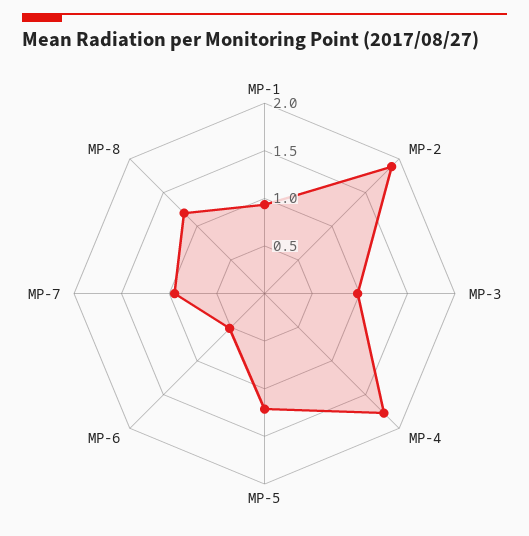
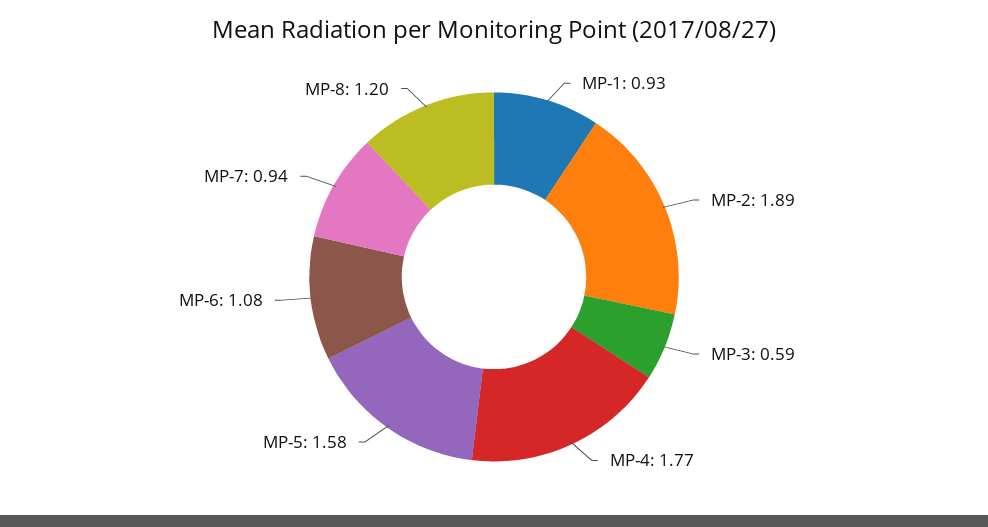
MP-3: 1 -> 0.59
MP-5: 1.2 -> 1.58
MP-6: 0.5 -> 1.08

